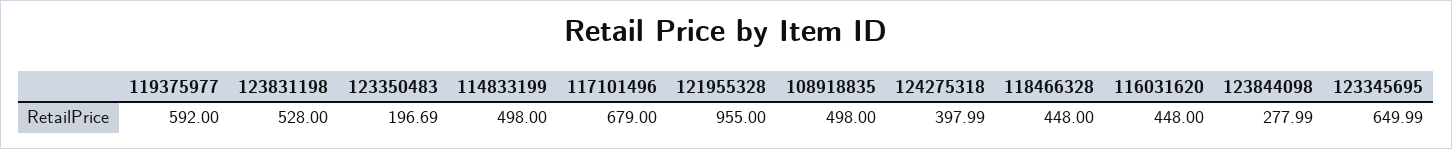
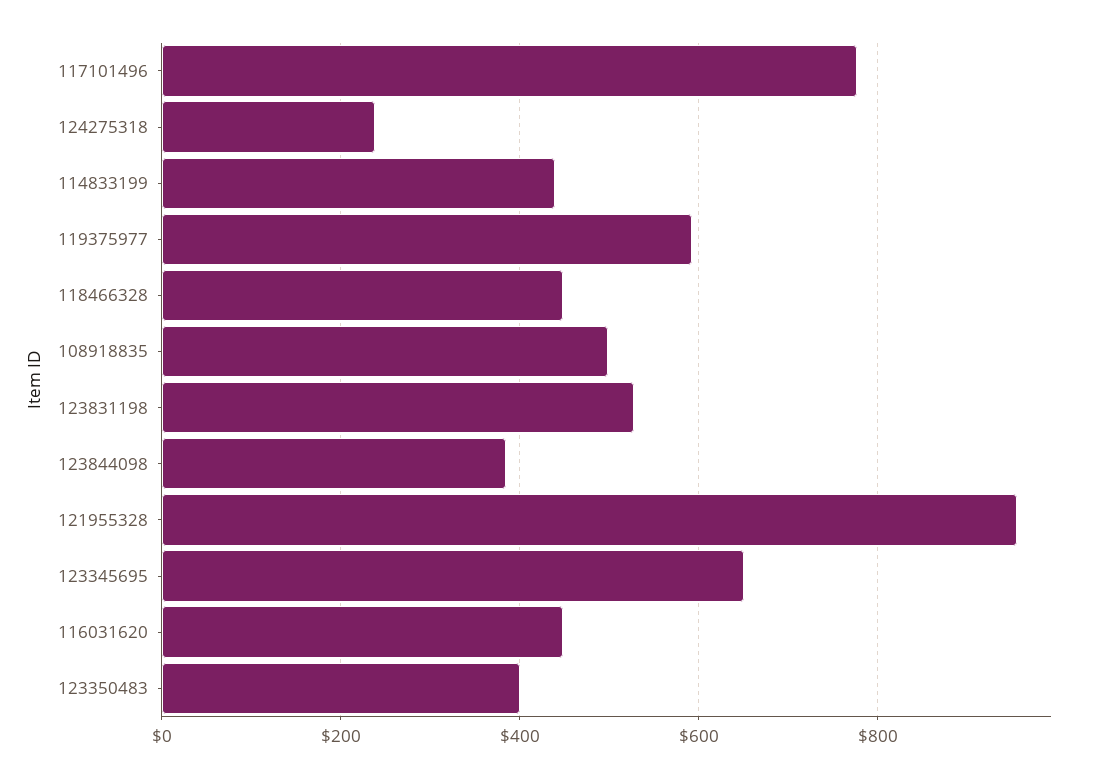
123350483: 196.69 -> 400
114833199: 498 -> 440
117101496: 679 -> 780
124275318: 397.99 -> 240
123844098: 277.99 -> 380

